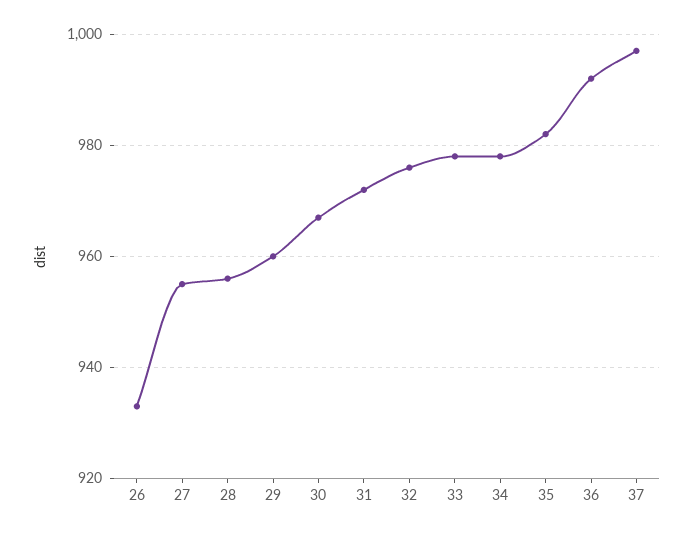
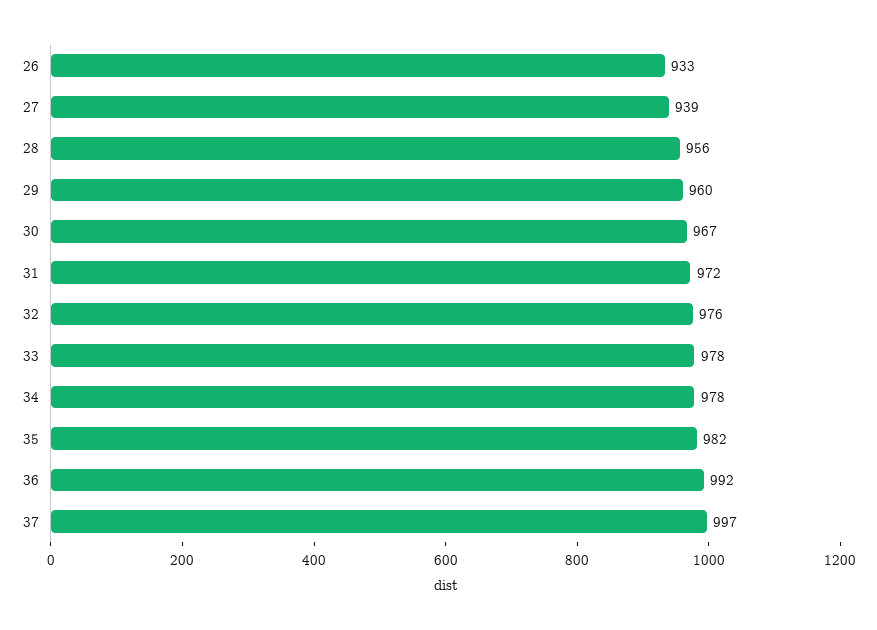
27: 955 -> 939

